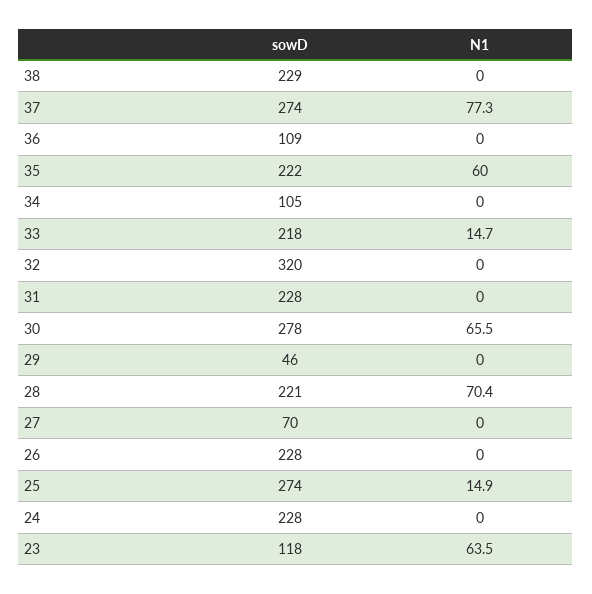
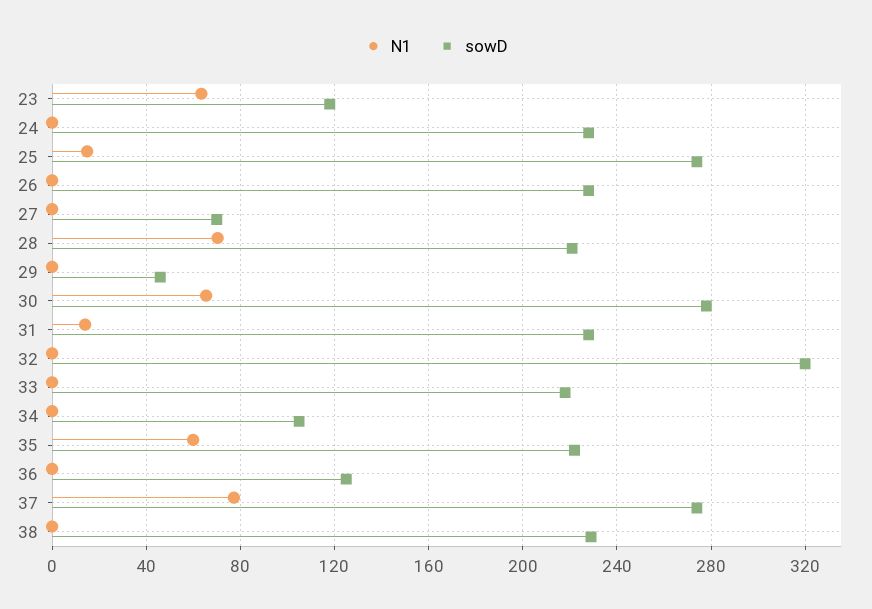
sowD, 36: 109 -> 125
N1, 33: 14.7 -> 0
N1, 31: 0 -> 15

